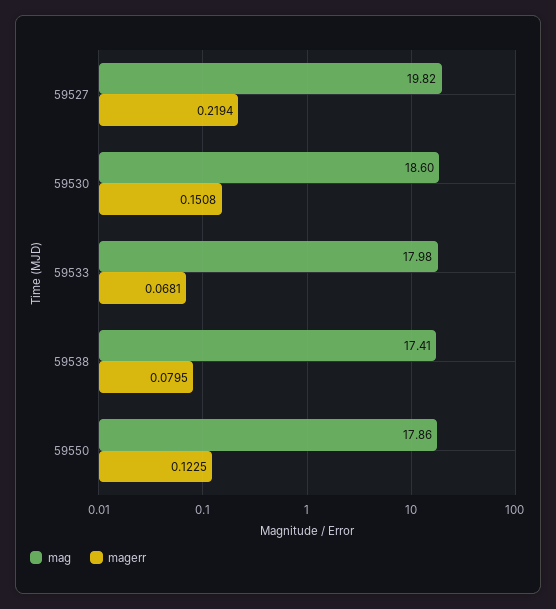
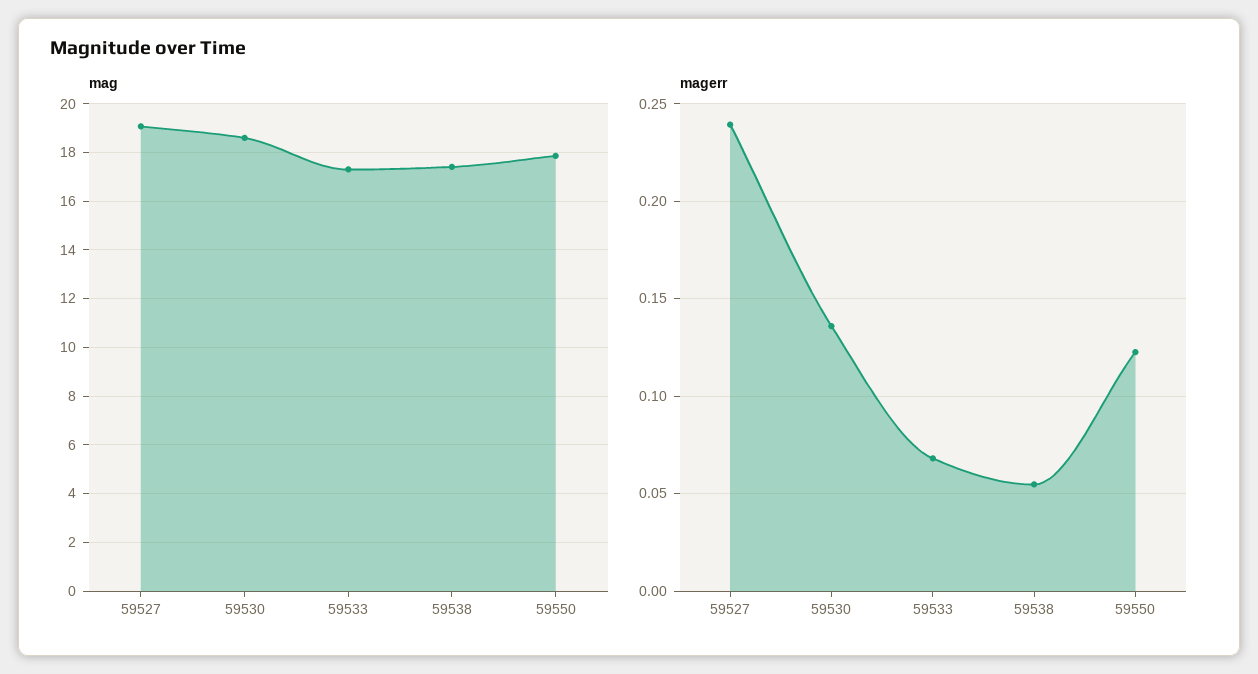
mag, 59527: 19.82 -> 19
magerr, 59527: 0.2194 -> 0.24
magerr, 59530: 0.1508 -> 0.135
mag, 59533: 17.98 -> 17.25
magerr, 59538: 0.0795 -> 0.055

